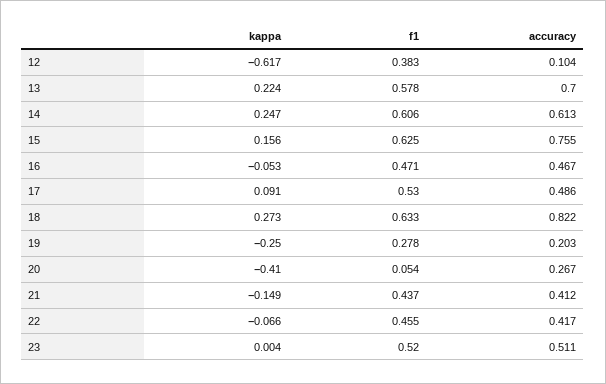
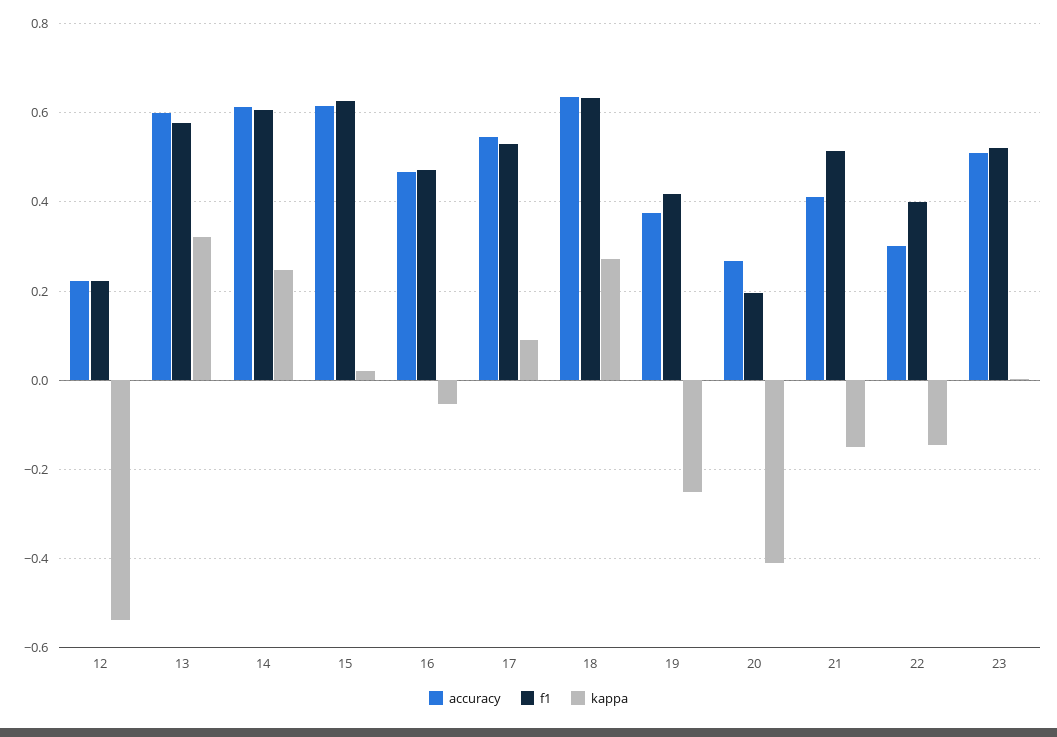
kappa, 12: -0.617 -> -0.54
f1, 12: 0.383 -> 0.22
accuracy, 12: 0.104 -> 0.22
kappa, 13: 0.224 -> 0.32
accuracy, 13: 0.7 -> 0.6
kappa, 15: 0.156 -> 0.02
accuracy, 15: 0.755 -> 0.62
accuracy, 17: 0.486 -> 0.54
accuracy, 18: 0.822 -> 0.64
f1, 19: 0.278 -> 0.42
accuracy, 19: 0.203 -> 0.38
f1, 20: 0.054 -> 0.2
f1, 21: 0.437 -> 0.52
kappa, 22: -0.066 -> -0.14
f1, 22: 0.455 -> 0.4
accuracy, 22: 0.417 -> 0.3

